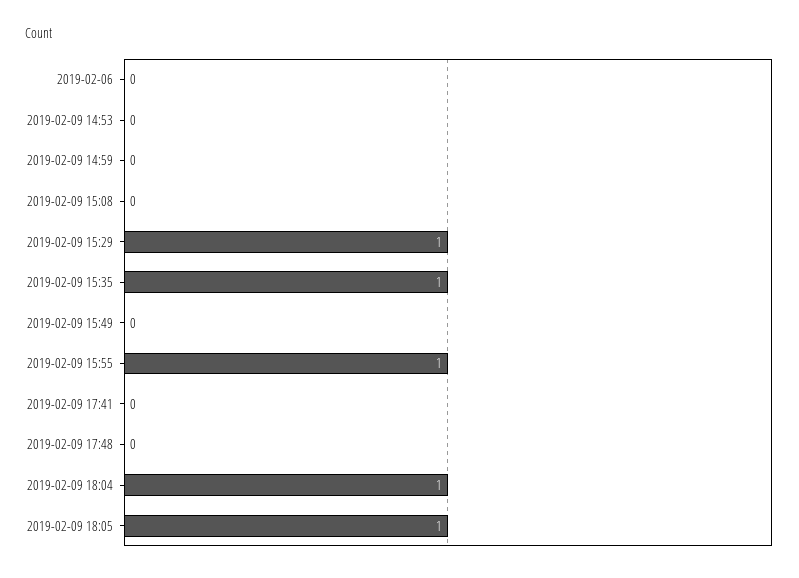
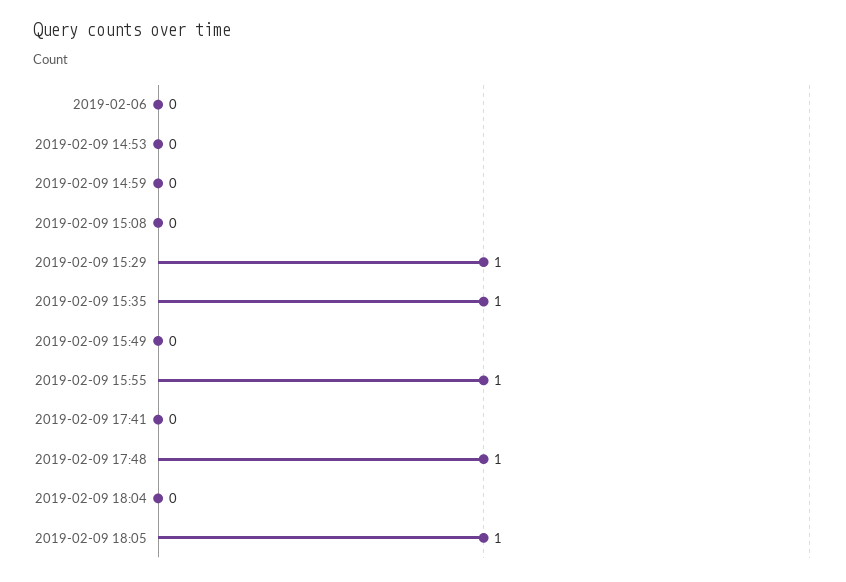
2019-02-09 17:48: 0 -> 1
2019-02-09 18:04: 1 -> 0

